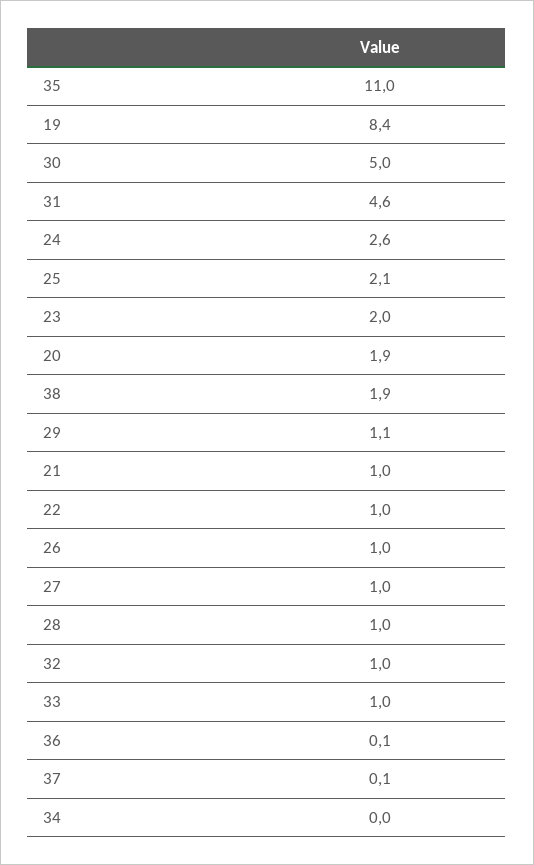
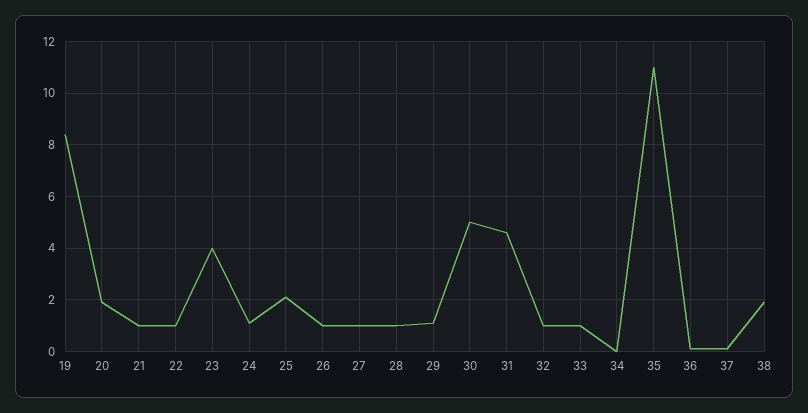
24: 2.6 -> 1
23: 2 -> 4

